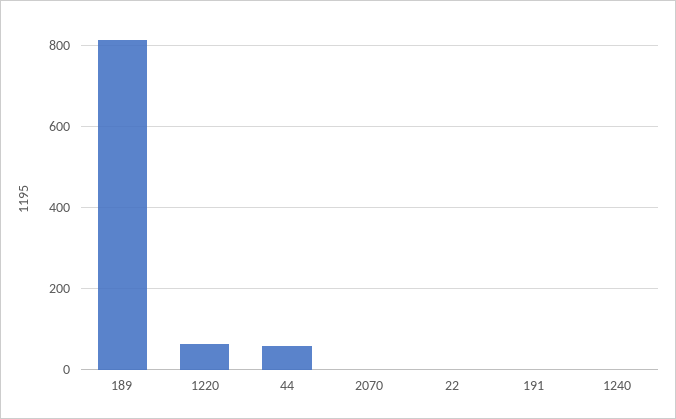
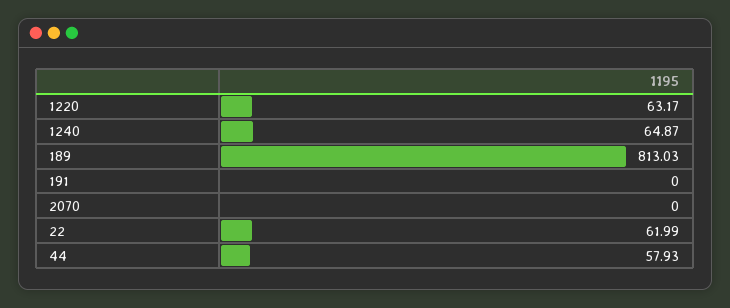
22: 0 -> 61.99
1240: 0 -> 64.87

